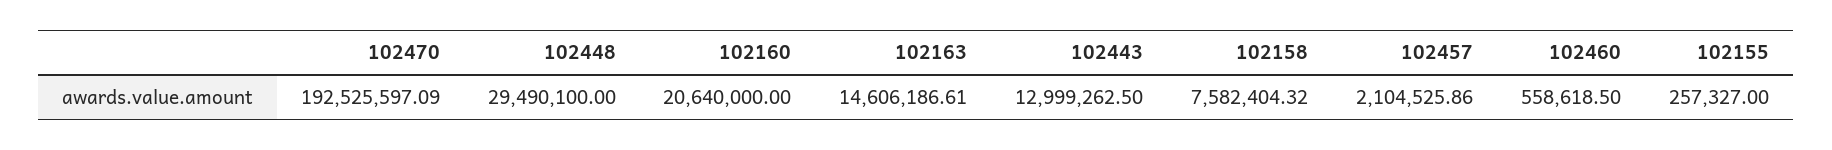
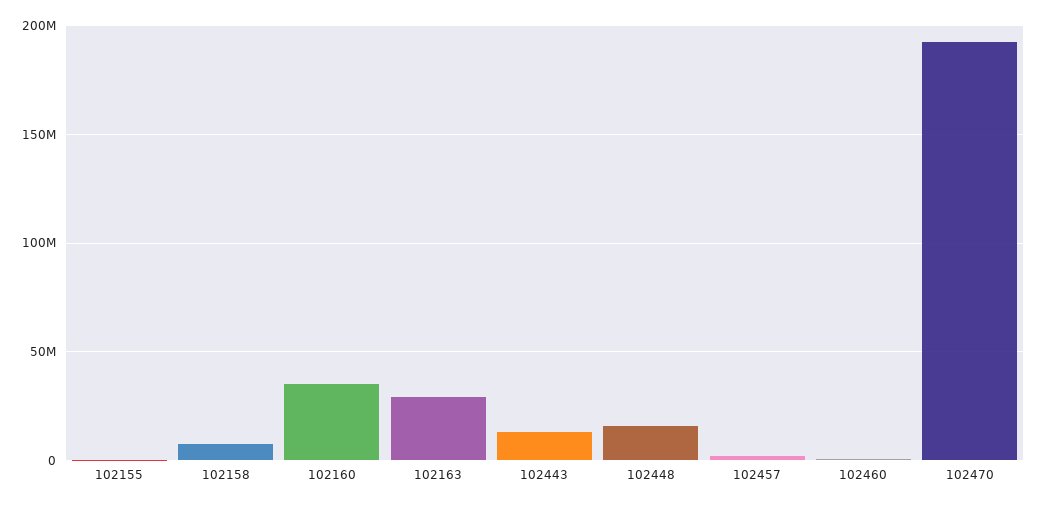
102448: 29490100 -> 15000000
102160: 20640000 -> 35000000
102163: 14606186.61 -> 30000000

